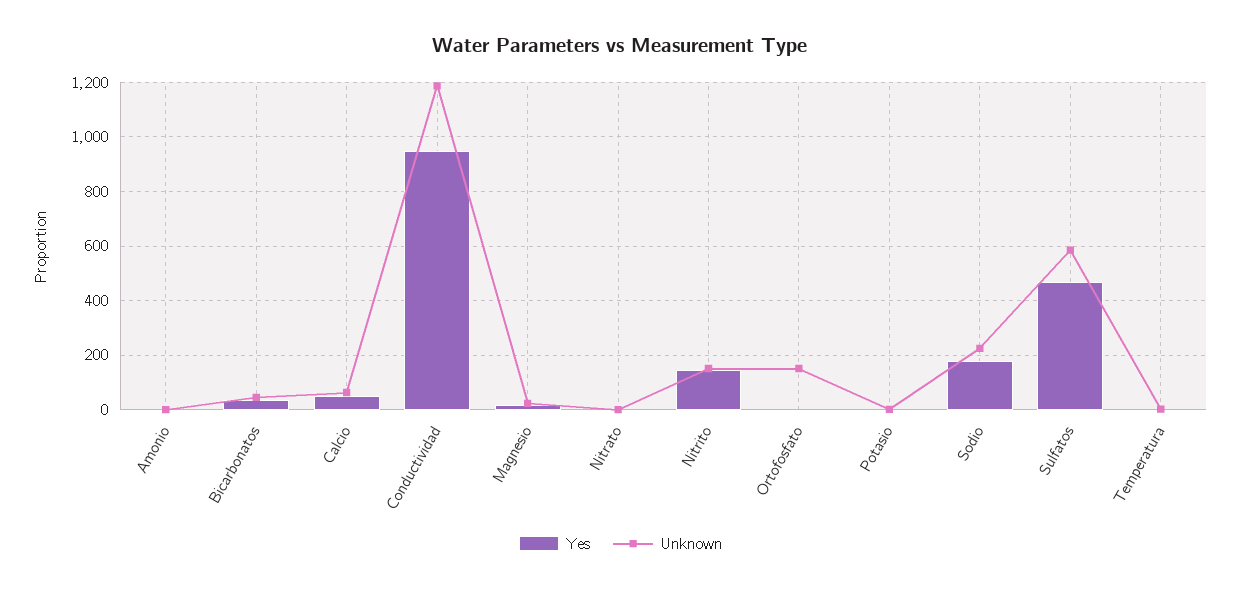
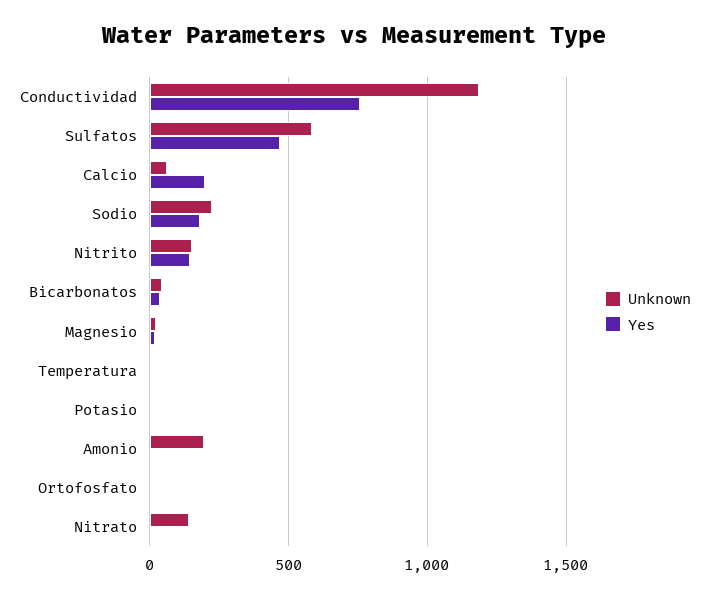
Unknown, Amonio: 0 -> 200
Yes, Calcio: 50 -> 200
Yes, Conductividad: 950 -> 750
Unknown, Nitrato: 0 -> 150
Unknown, Ortofosfato: 150 -> 0

